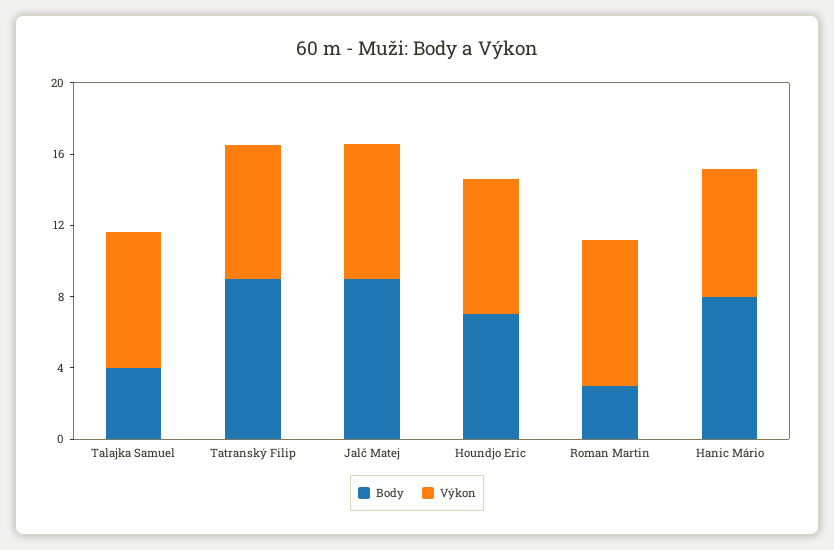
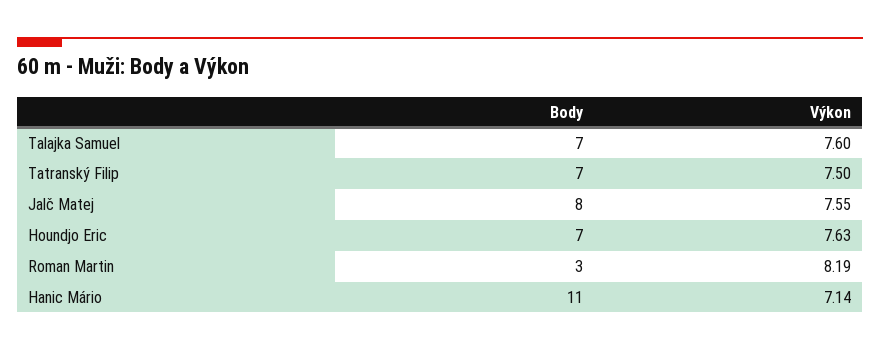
Body, Talajka Samuel: 4 -> 7
Body, Tatranský Filip: 9 -> 7
Body, Jalč Matej: 9 -> 8
Body, Hanic Mário: 8 -> 11

